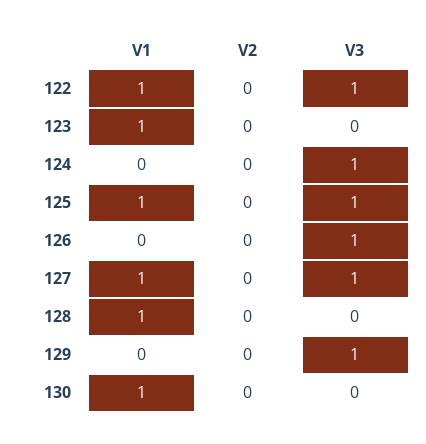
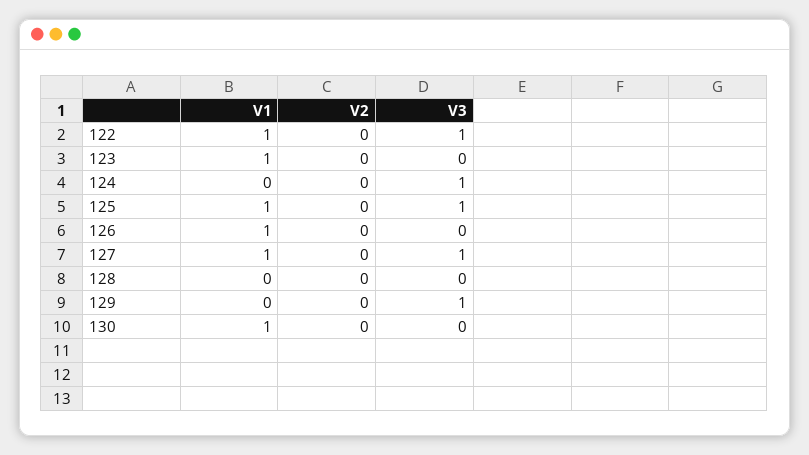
V1, 126: 0 -> 1
V3, 126: 1 -> 0
V1, 128: 1 -> 0

